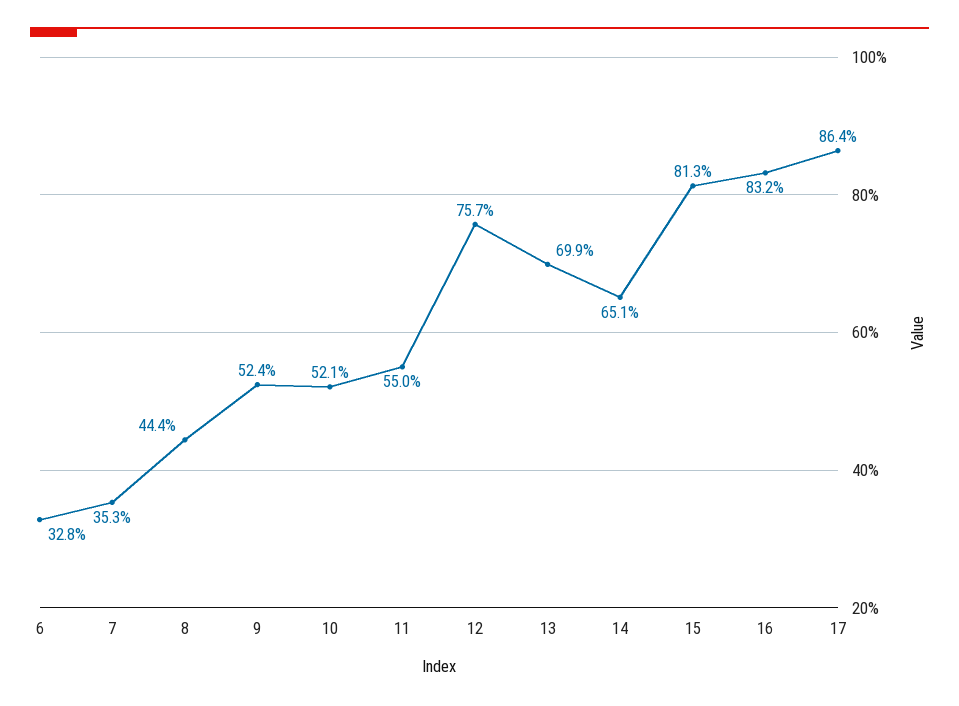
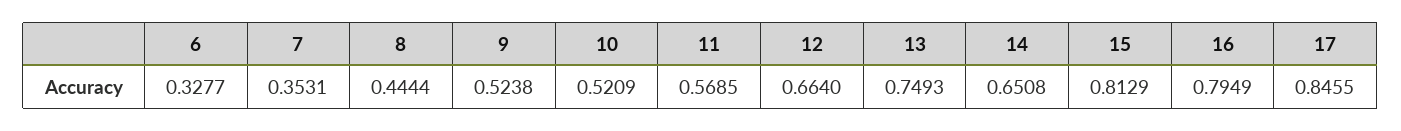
11: 0.55 -> 0.5685
12: 0.757 -> 0.664
13: 0.699 -> 0.7493
16: 0.832 -> 0.7949
17: 0.864 -> 0.8455

